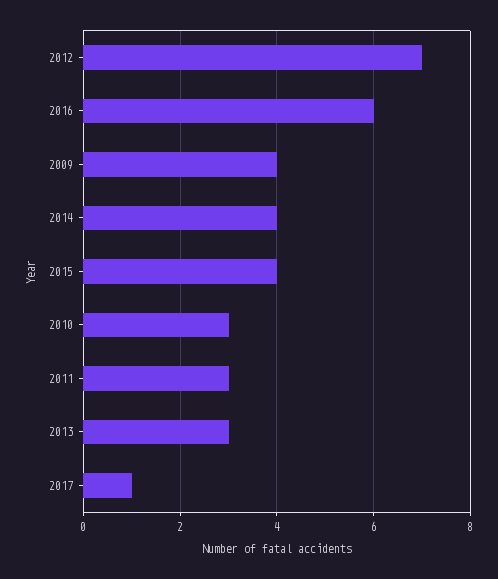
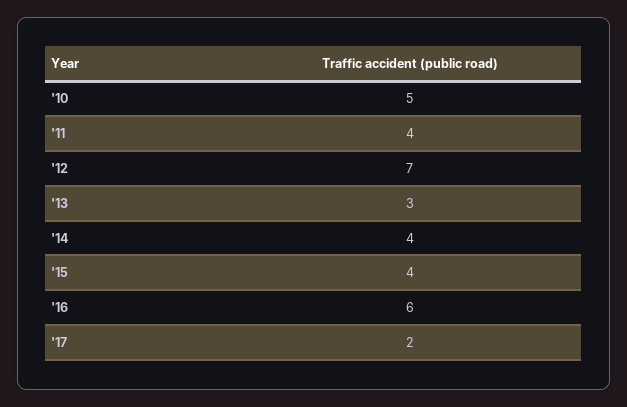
2009: 4 -> none
2010: 3 -> 5
2011: 3 -> 4
2017: 1 -> 2

